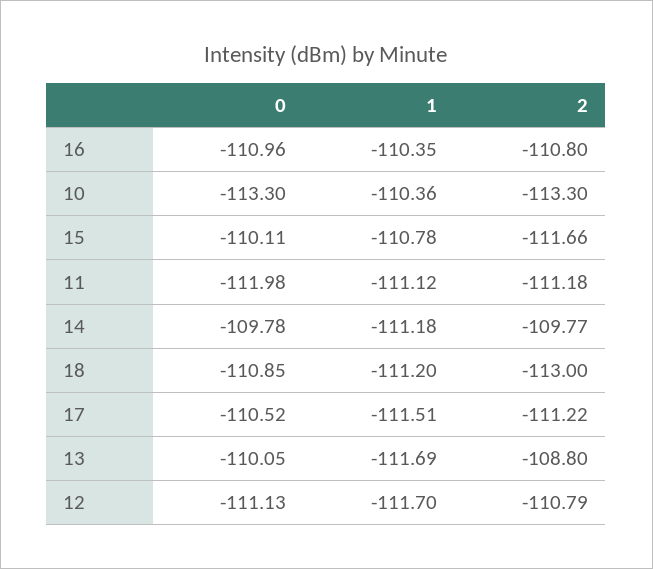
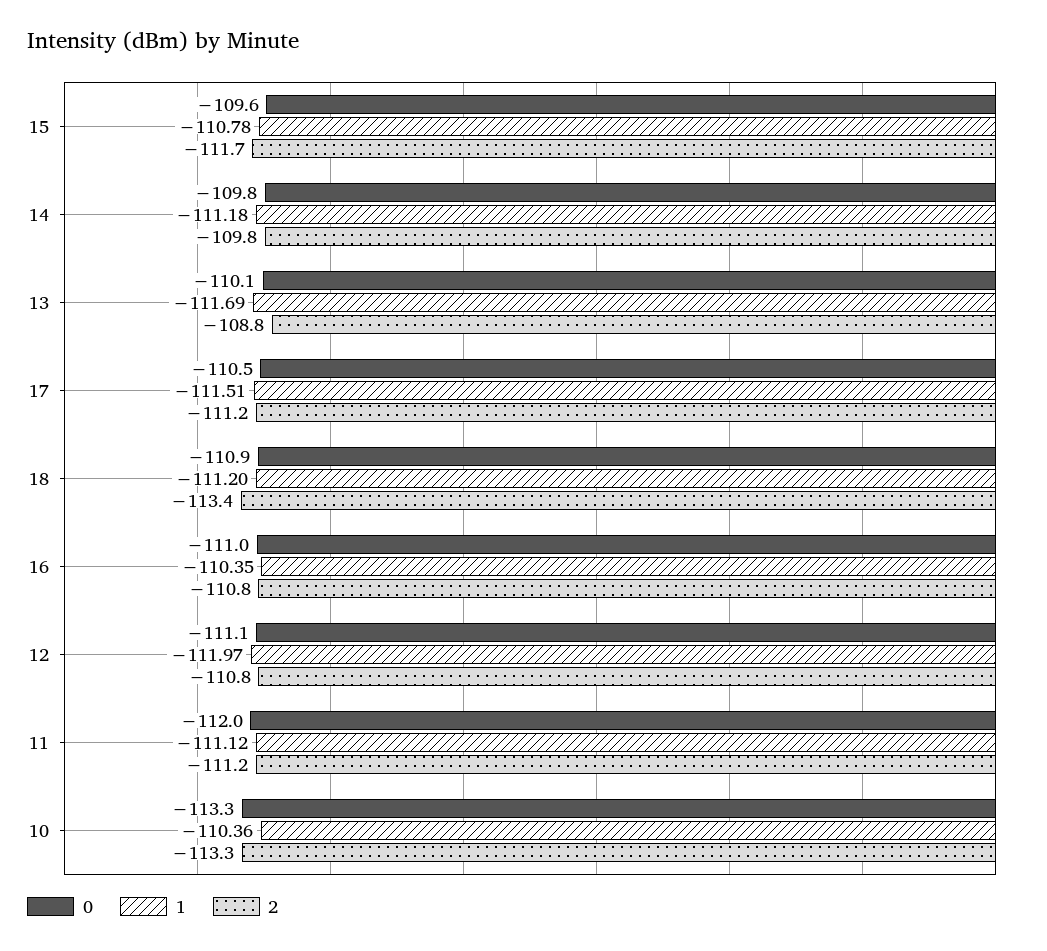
0, 15: -110.11 -> -109.6
2, 18: -113 -> -113.4
1, 12: -111.7 -> -111.97

